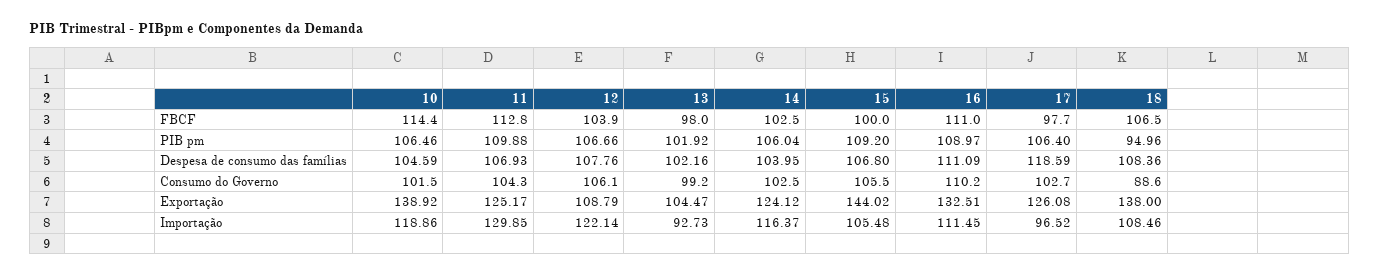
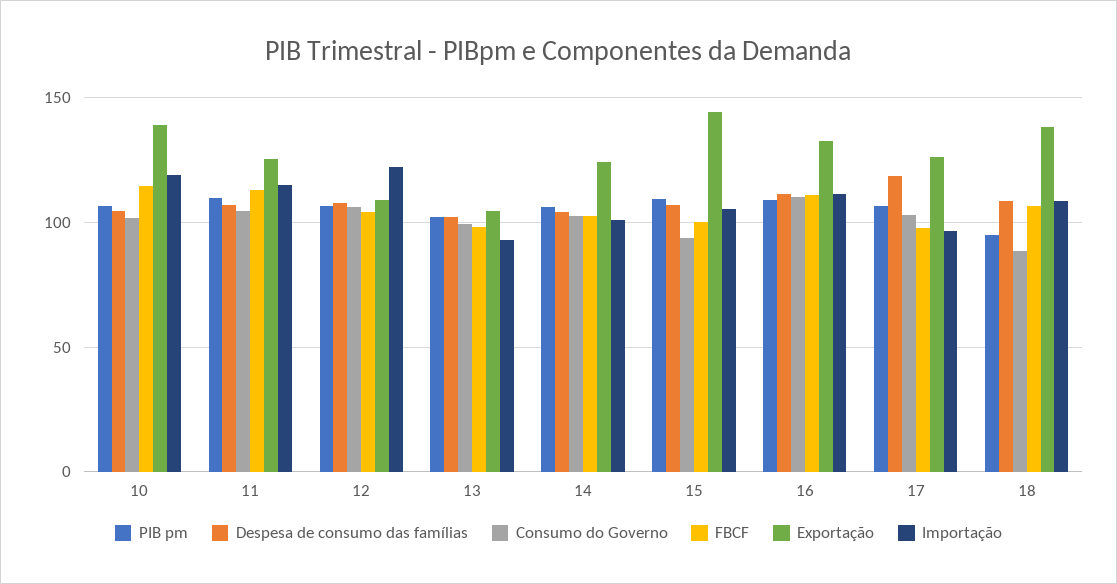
Consumo do Governo, 15: 105.5 -> 95
Importação, 11: 129.85 -> 115
Importação, 14: 116.37 -> 100

